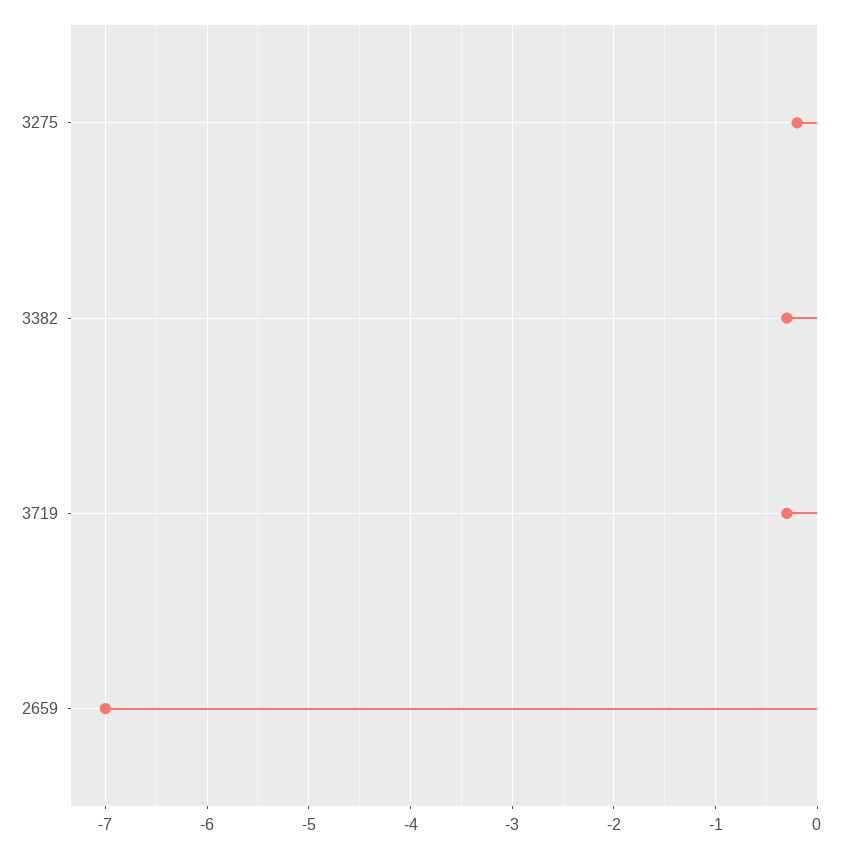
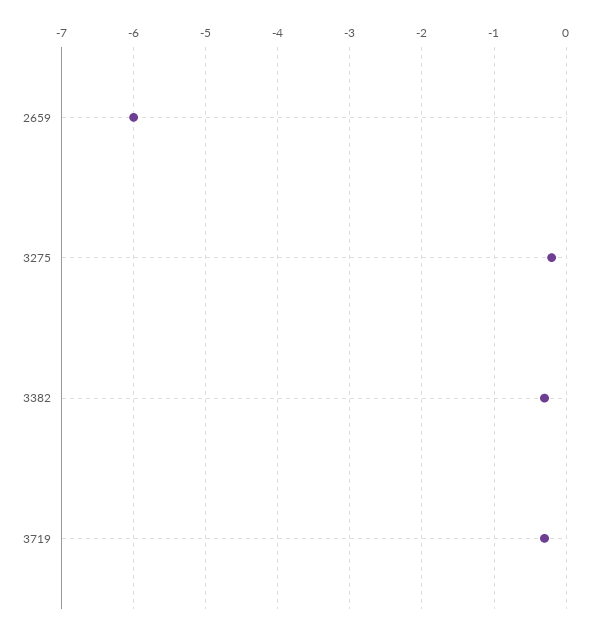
2659: -7 -> -6

